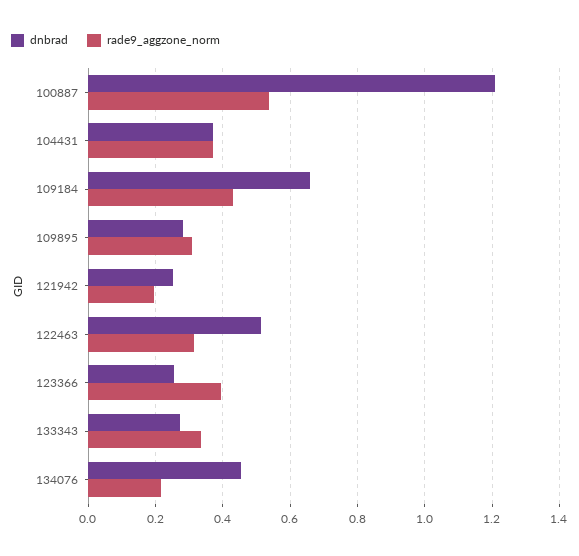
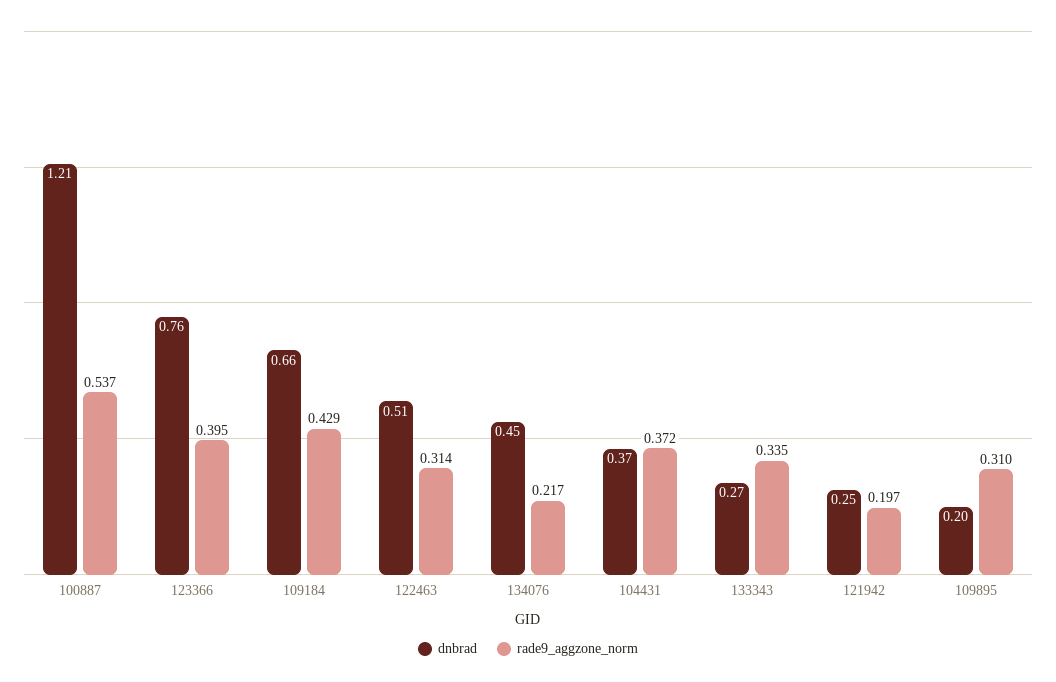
dnbrad, 109895: 0.28 -> 0.2
dnbrad, 123366: 0.26 -> 0.76

